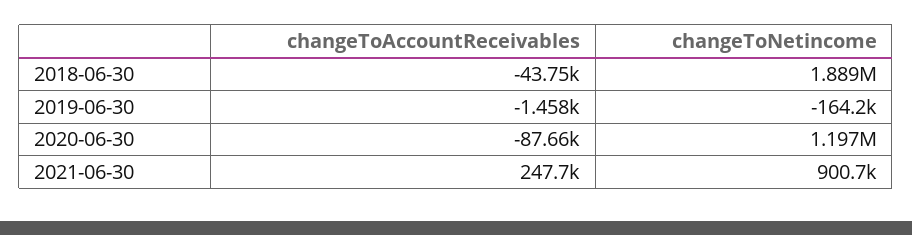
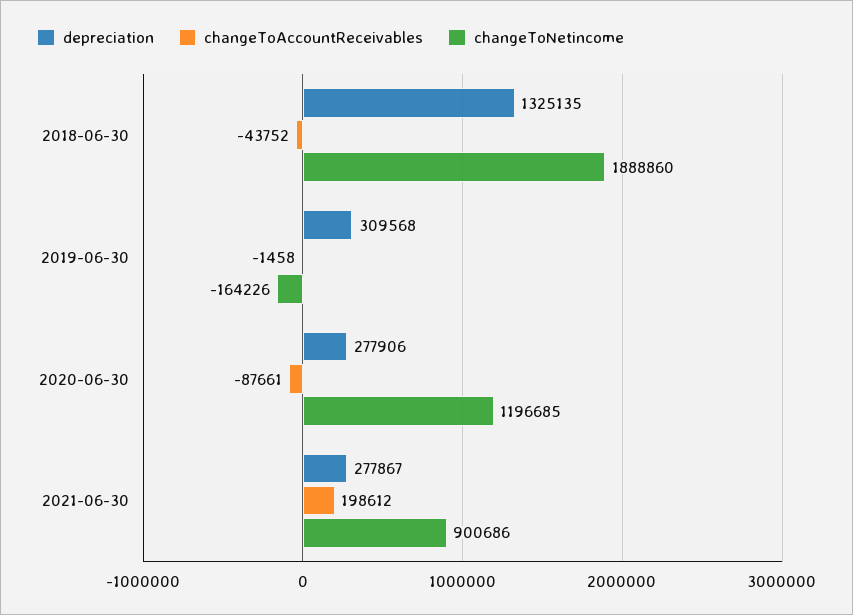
changeToAccountReceivables, 2021-06-30: 247700 -> 198612
depreciation, 2018-06-30: none -> 1325135
depreciation, 2019-06-30: none -> 309568
depreciation, 2020-06-30: none -> 277906
depreciation, 2021-06-30: none -> 277867

